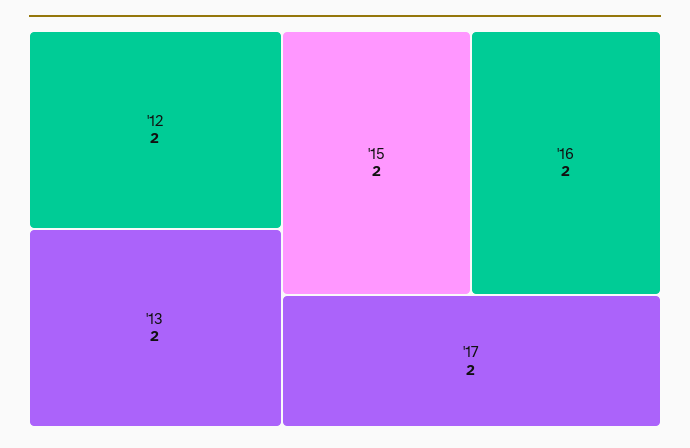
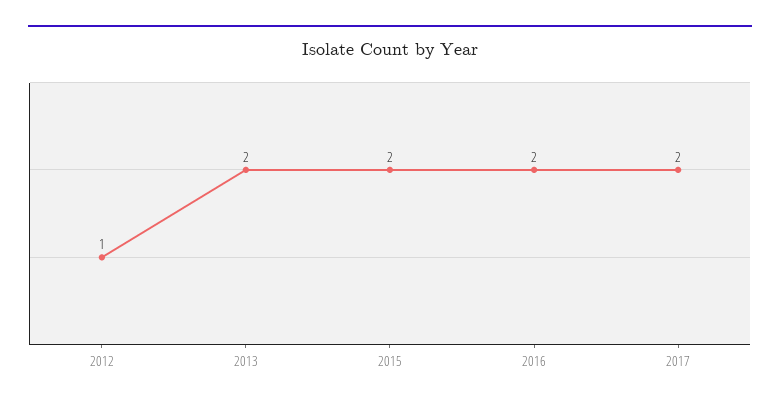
'12: 2 -> 1

